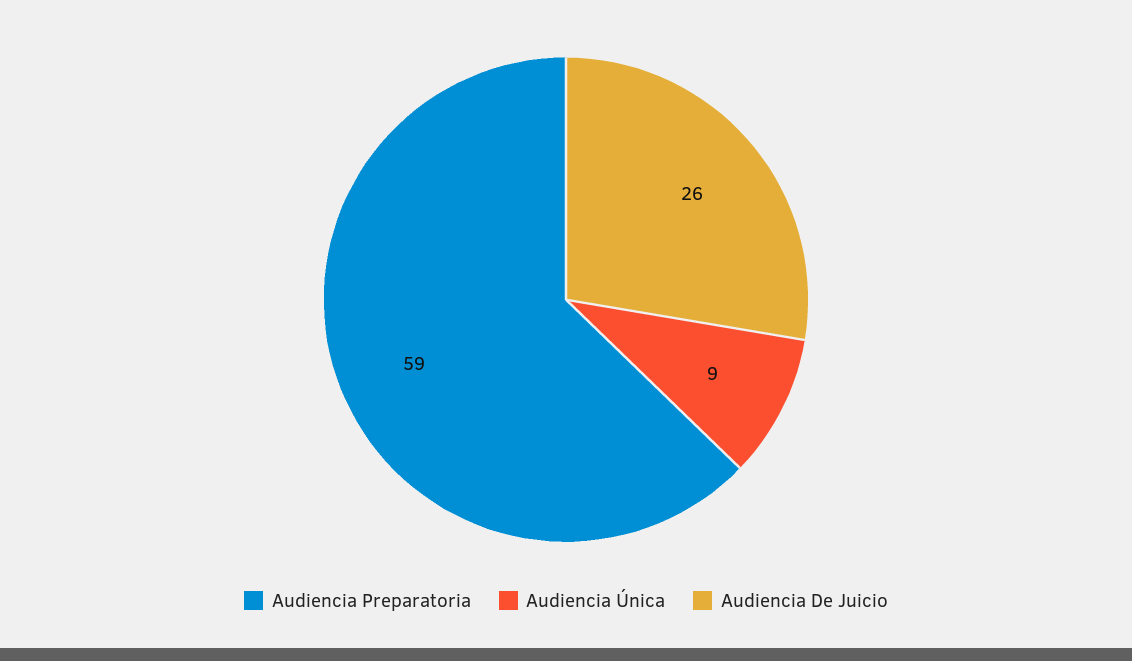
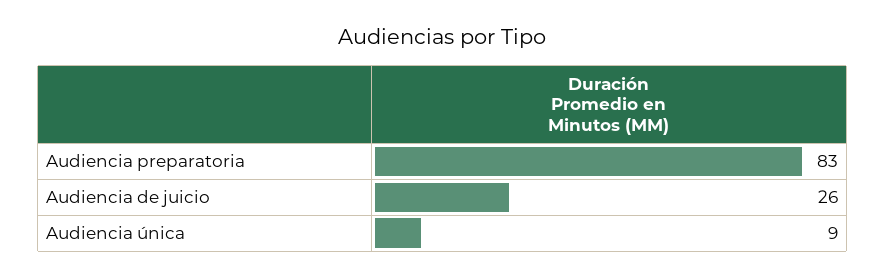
Audiencia Preparatoria: 59 -> 83

